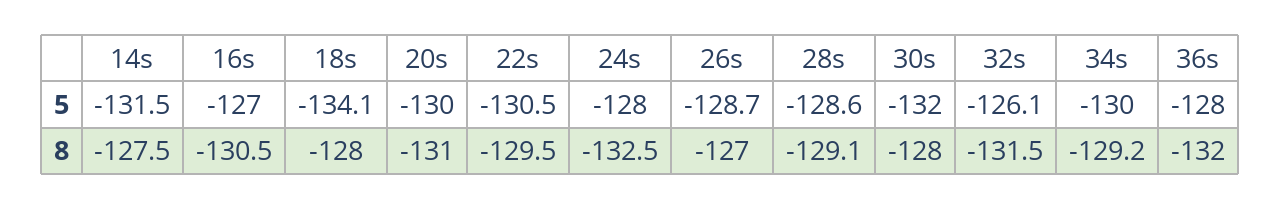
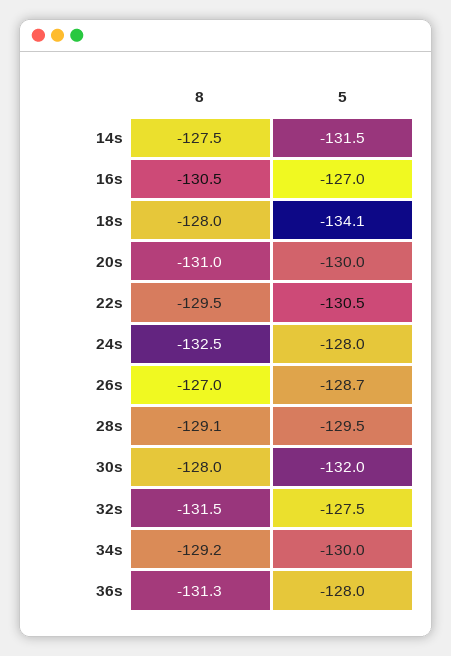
28s, 5: -128.6 -> -129.5
32s, 5: -126.1 -> -127.5
36s, 8: -132 -> -131.3

